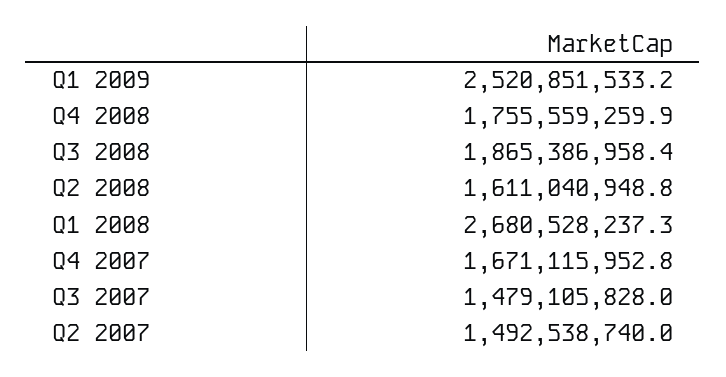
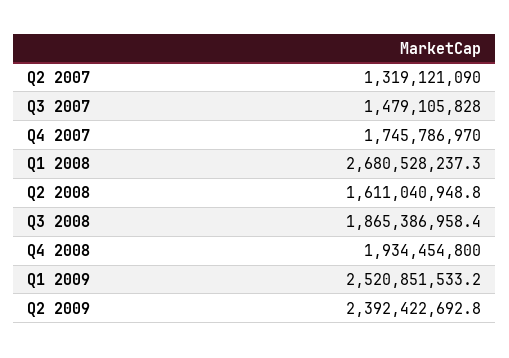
Q4 2008: 1755559259.9 -> 1934454800
Q4 2007: 1671115952.8 -> 1745786970
Q2 2007: 1492538740 -> 1319121090
Q2 2009: none -> 2392422692.8

